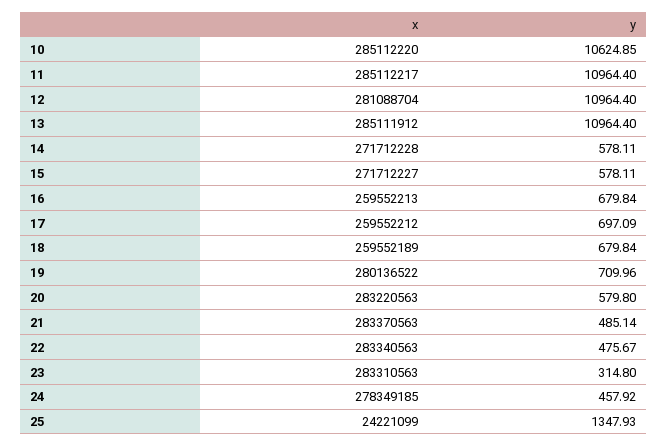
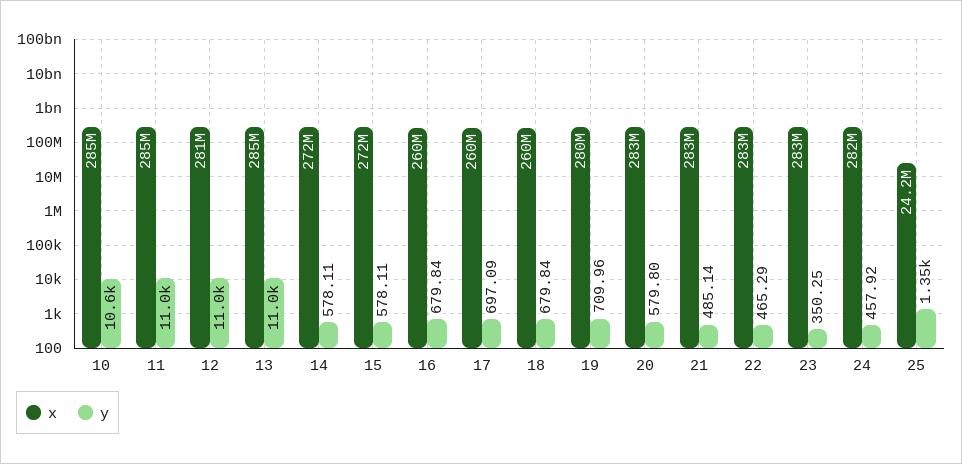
y, 22: 475.67 -> 465.29
y, 23: 314.8 -> 350.25
x, 24: 278349185 -> 282000000

